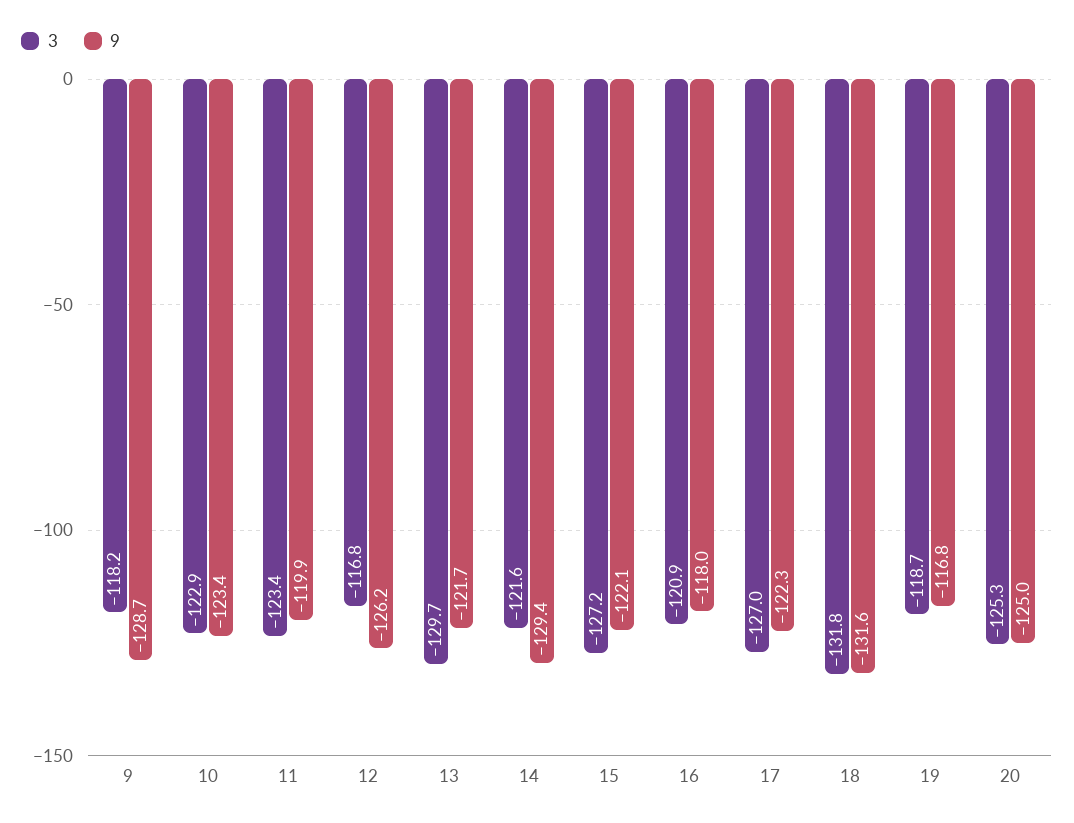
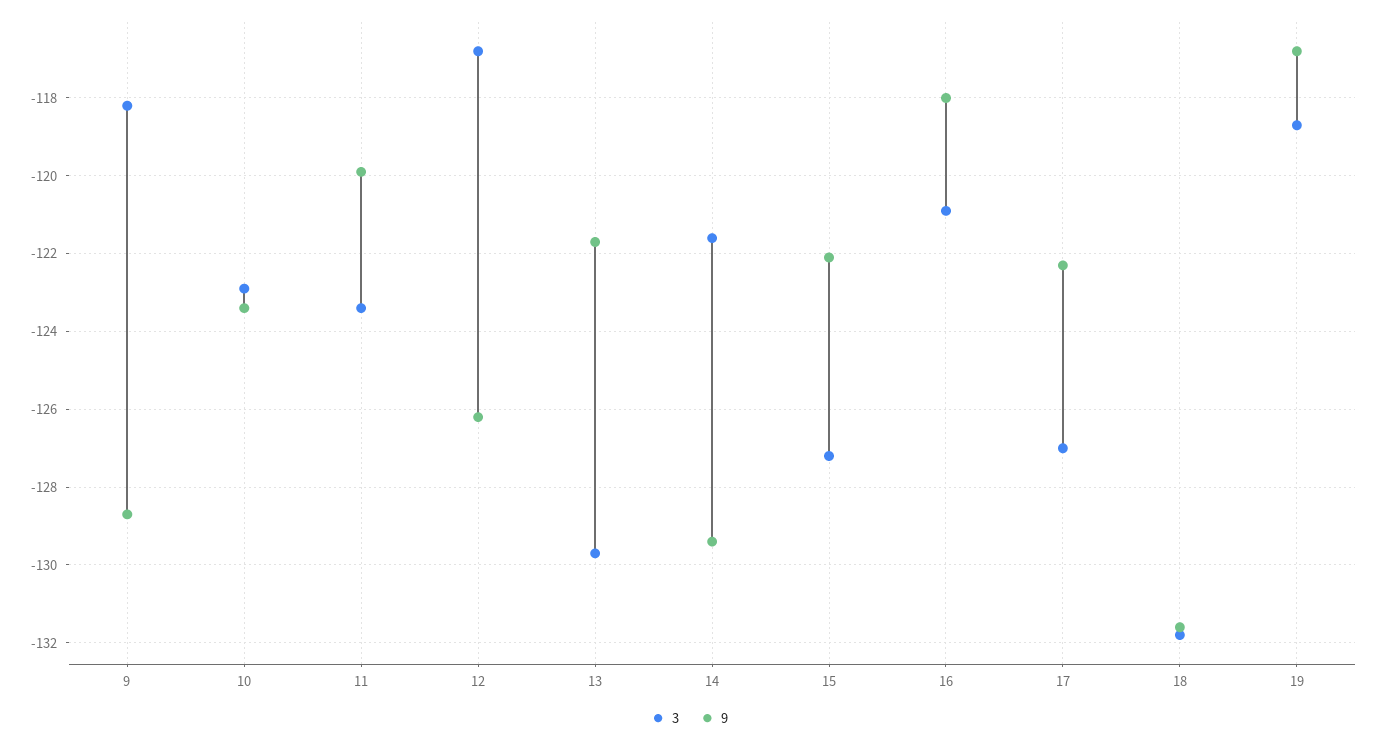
3, 20: -125.3 -> none
9, 20: -125 -> none

